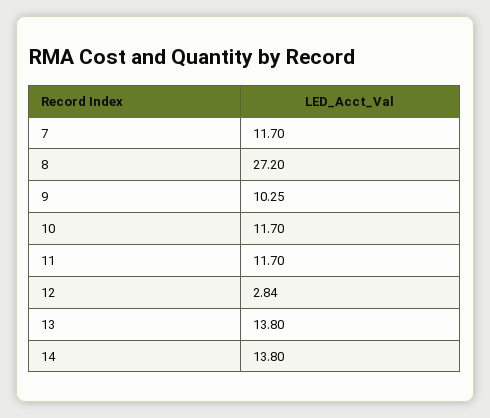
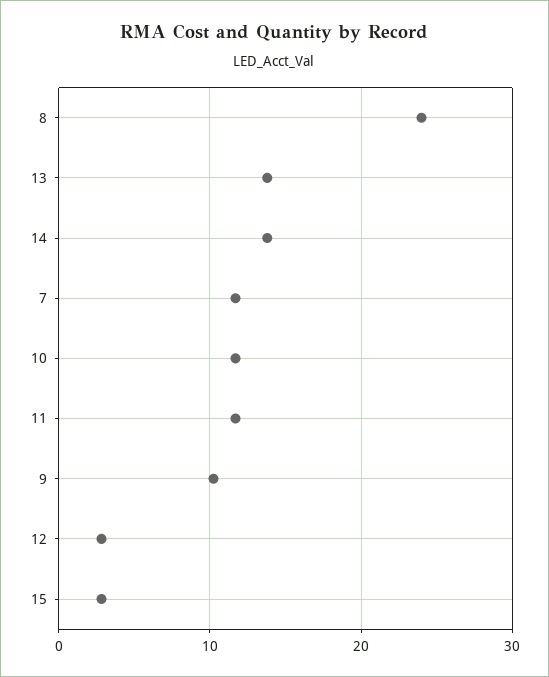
8: 27.2 -> 24
15: none -> 3

